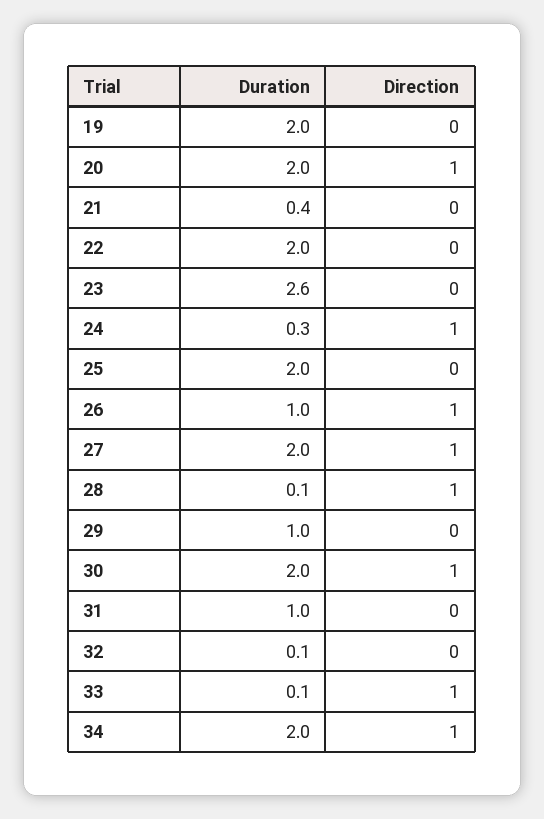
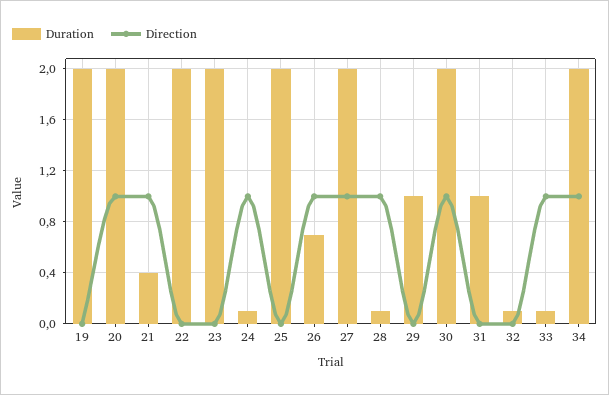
Direction, 21: 0 -> 1
Duration, 23: 2.6 -> 2
Duration, 24: 0.3 -> 0.1
Duration, 26: 1 -> 0.7

